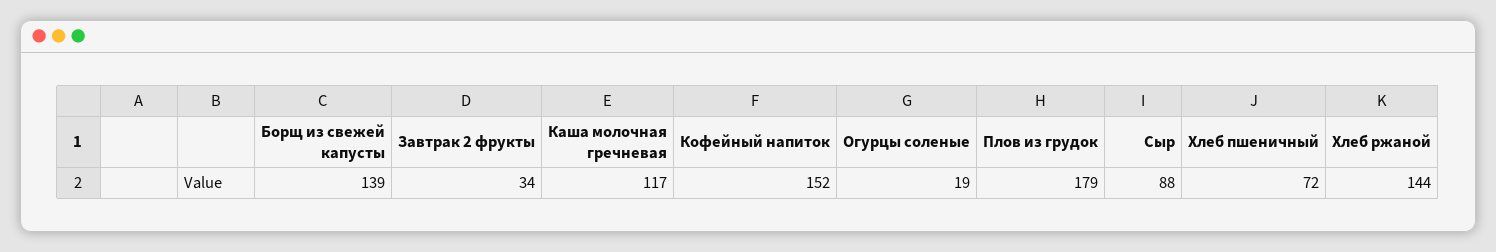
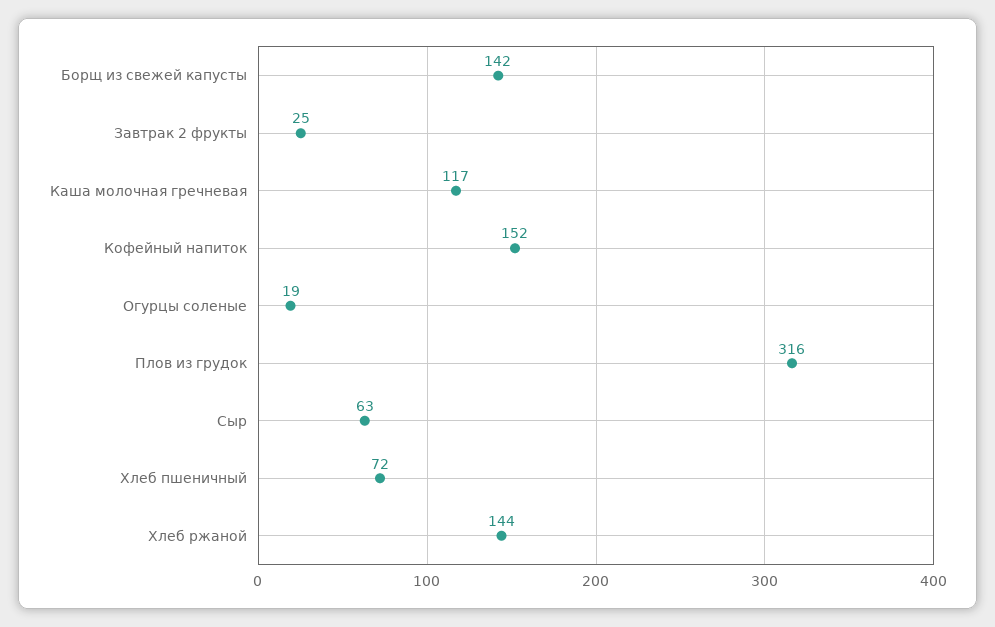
Борщ из свежей капусты: 139 -> 142
Завтрак 2 фрукты: 34 -> 25
Плов из грудок: 179 -> 316
Сыр: 88 -> 63

